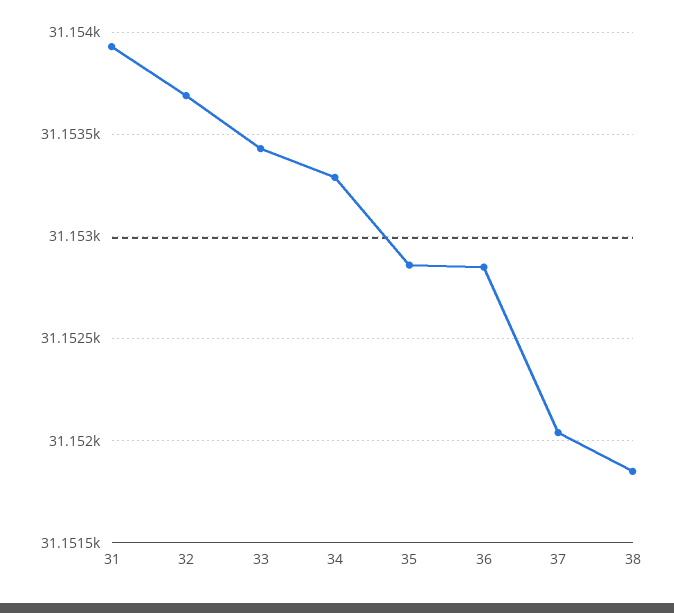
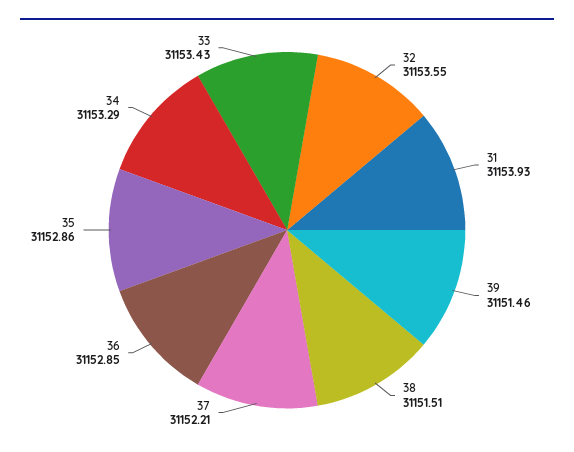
32: 31153.7 -> 31153.55
37: 31152.05 -> 31152.21
38: 31151.85 -> 31151.51
39: none -> 31151.46

